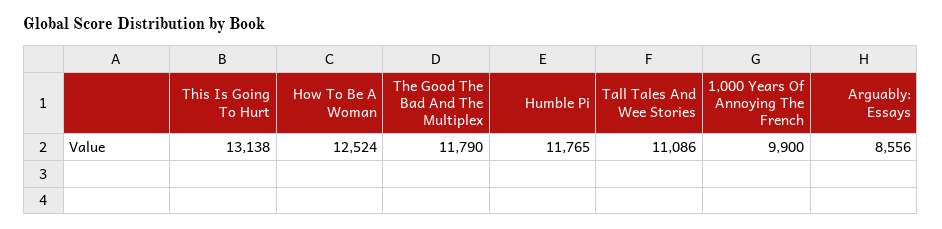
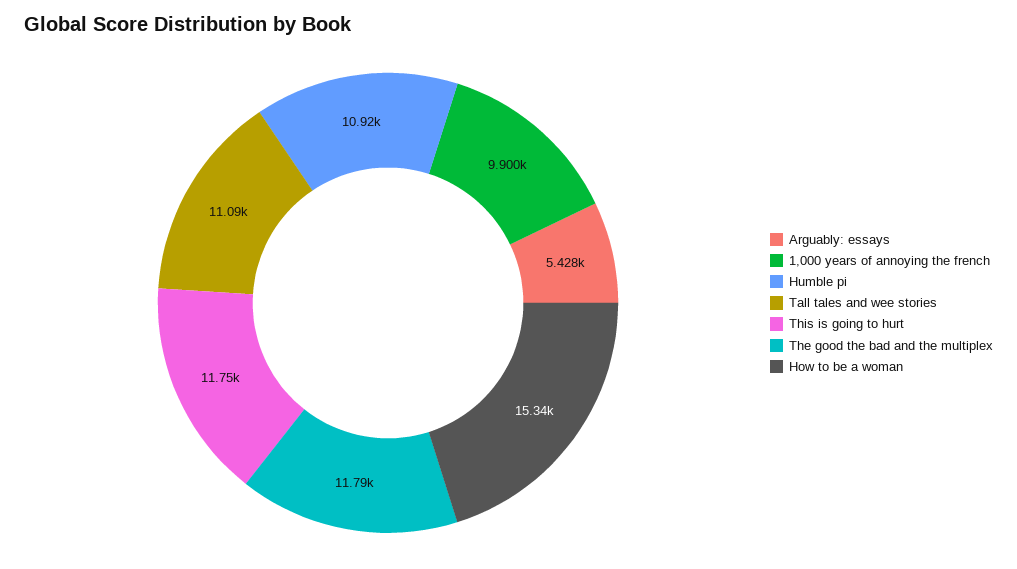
This Is Going To Hurt: 13138 -> 11750
How To Be A Woman: 12524 -> 15340
Humble Pi: 11765 -> 10920
Arguably: Essays: 8556 -> 5428

